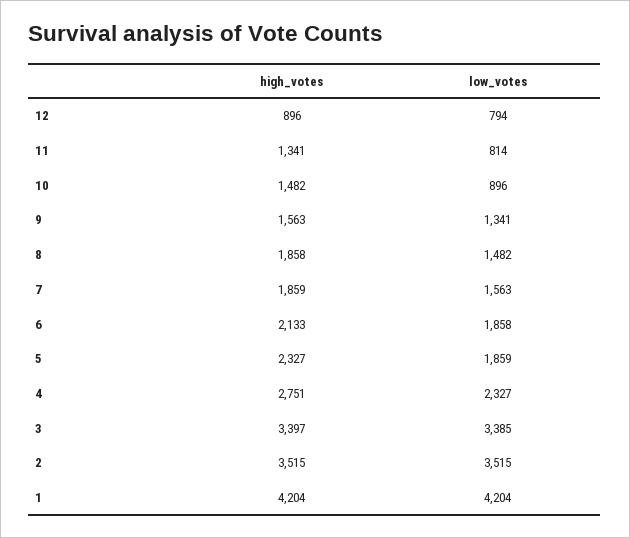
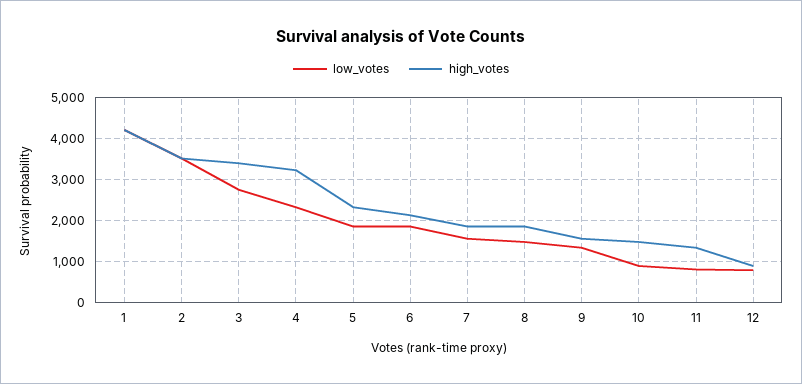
high_votes, 4: 2751 -> 3200
low_votes, 3: 3385 -> 2800

